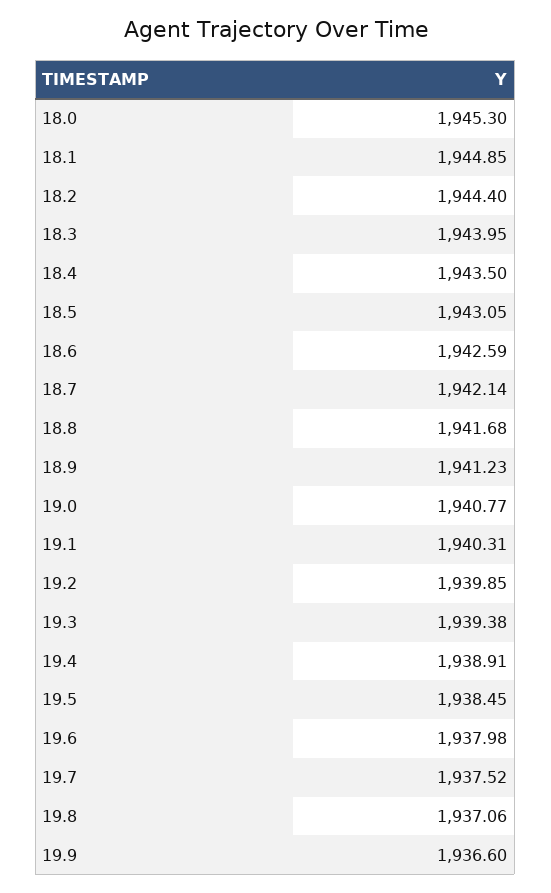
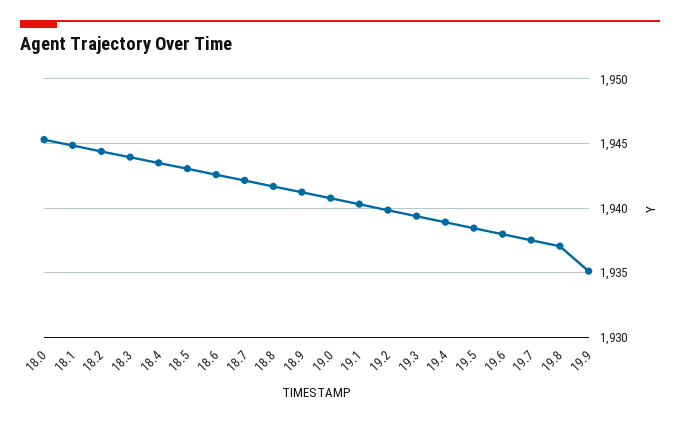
19.9: 1936.6 -> 1935

